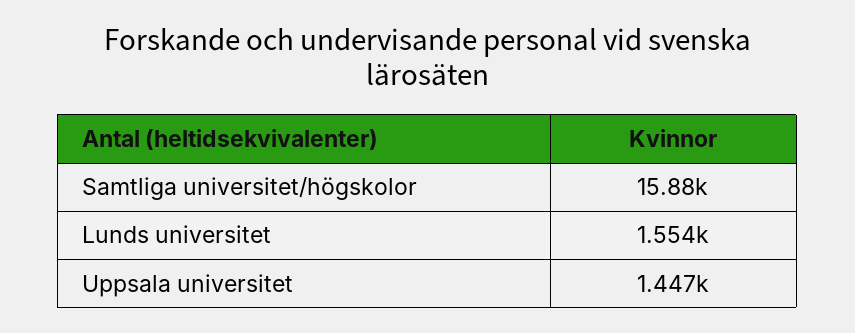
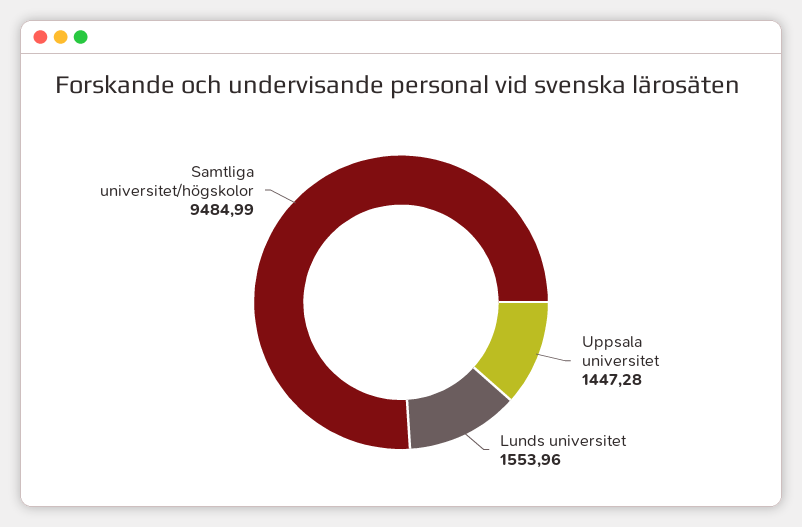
Samtliga universitet/högskolor: 15880 -> 9484.99

